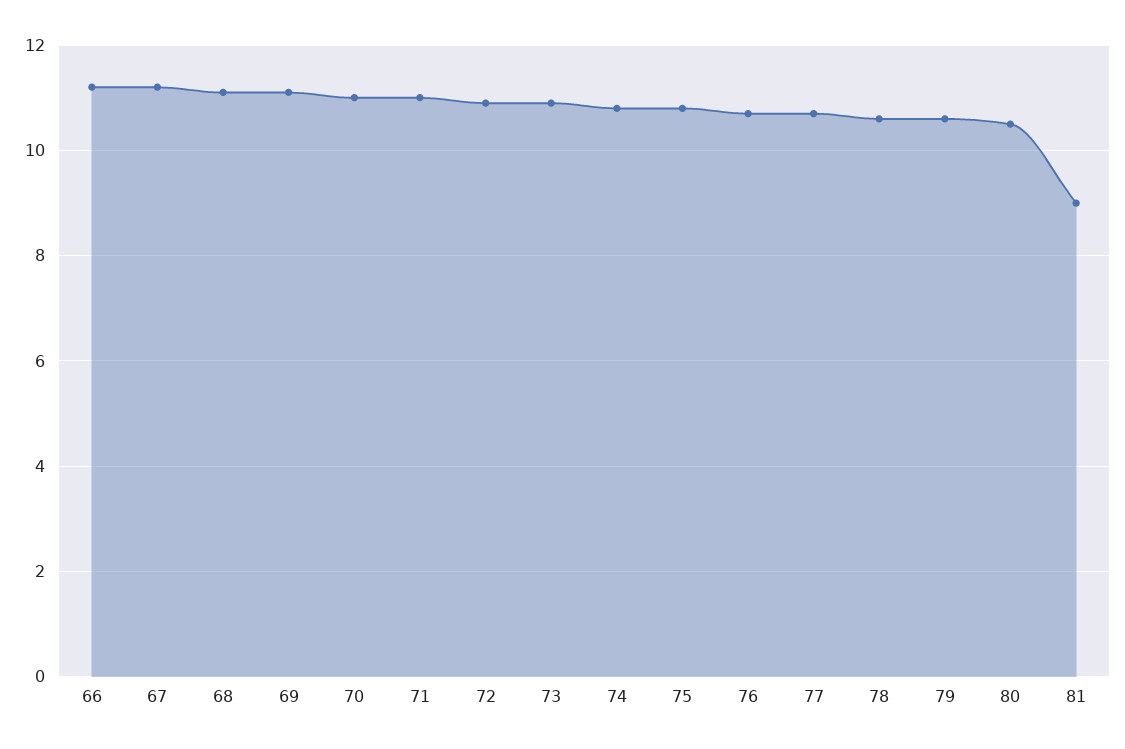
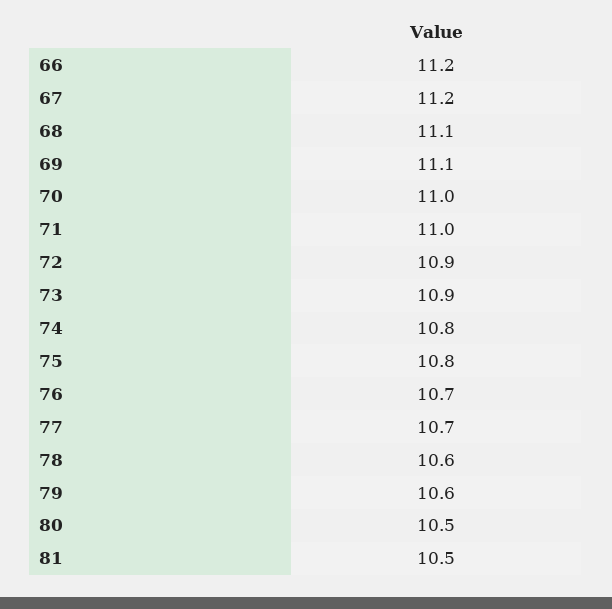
81: 9 -> 10.5

